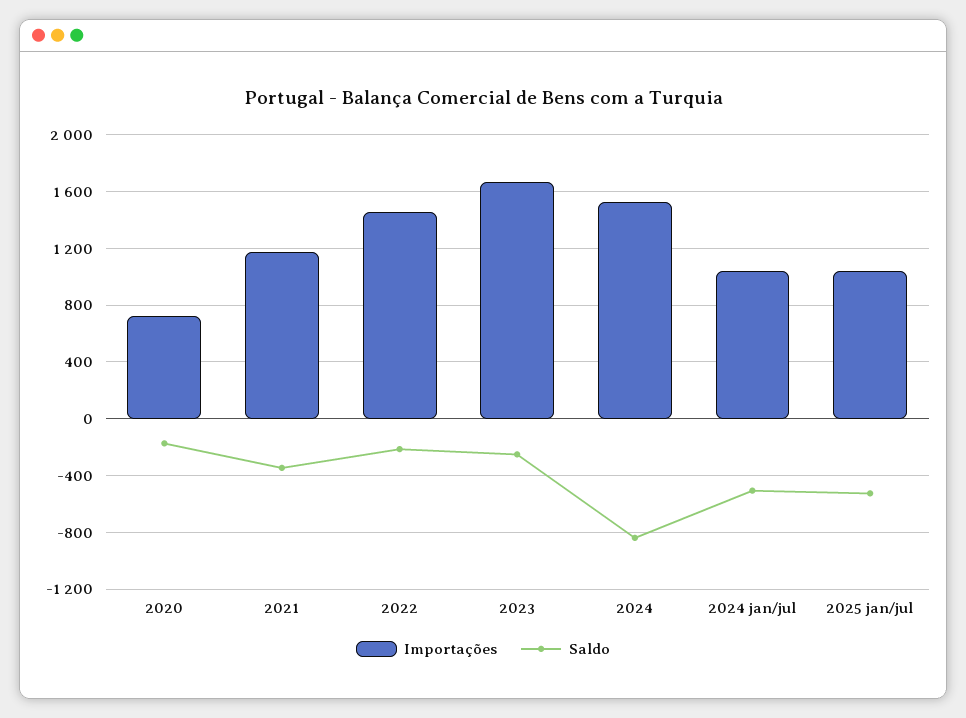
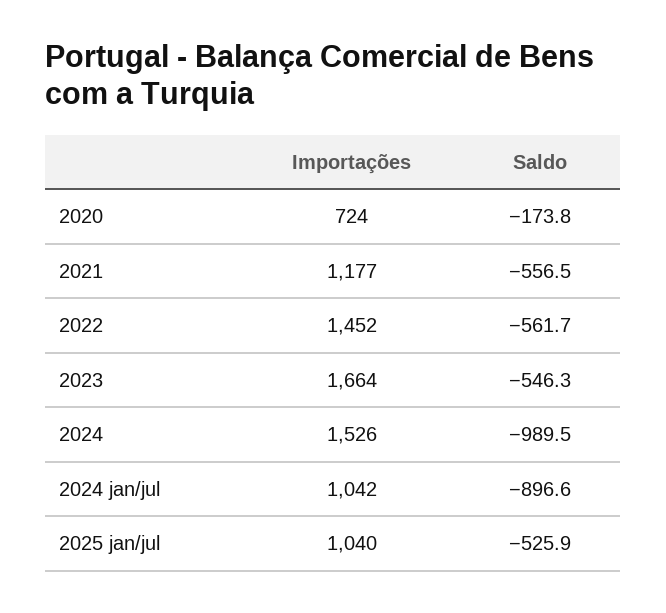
Saldo, 2021: -350 -> -556.5
Saldo, 2022: -200 -> -561.7
Saldo, 2023: -250 -> -546.3
Saldo, 2024: -850 -> -989.5
Saldo, 2024 jan/jul: -500 -> -896.6

